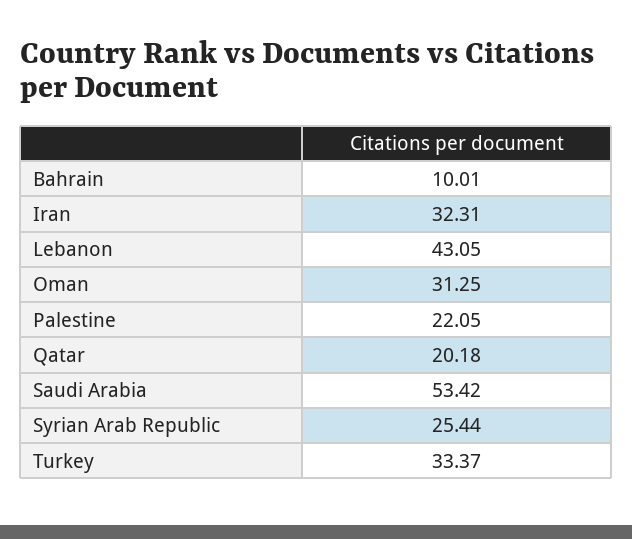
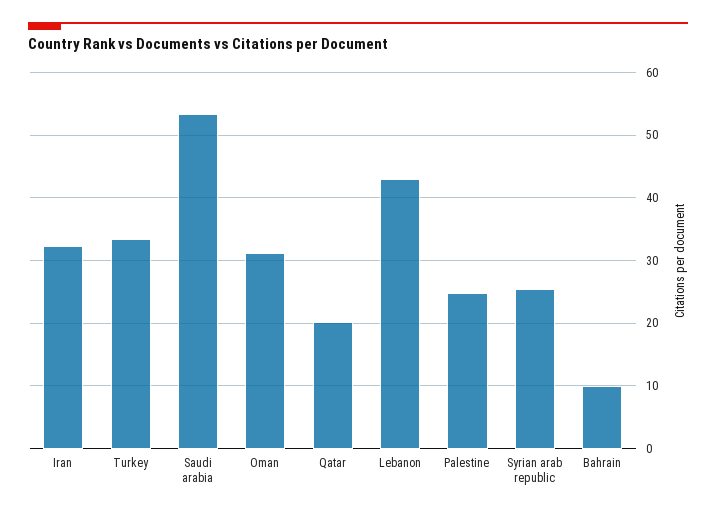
Palestine: 22.05 -> 25

